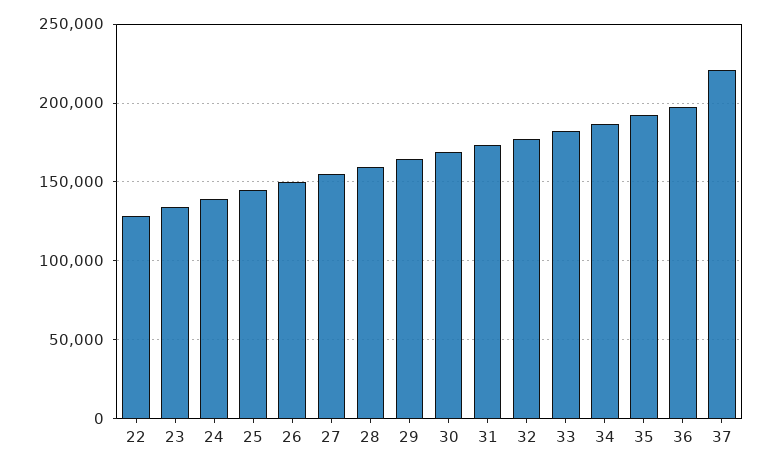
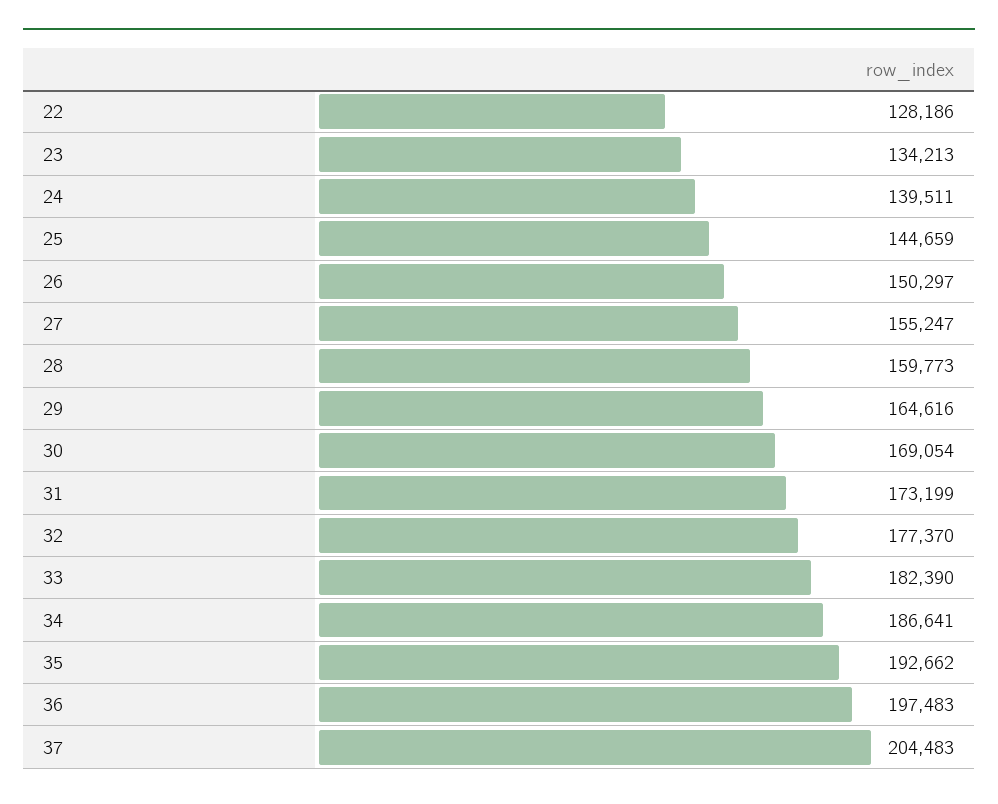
37: 220000 -> 204483

